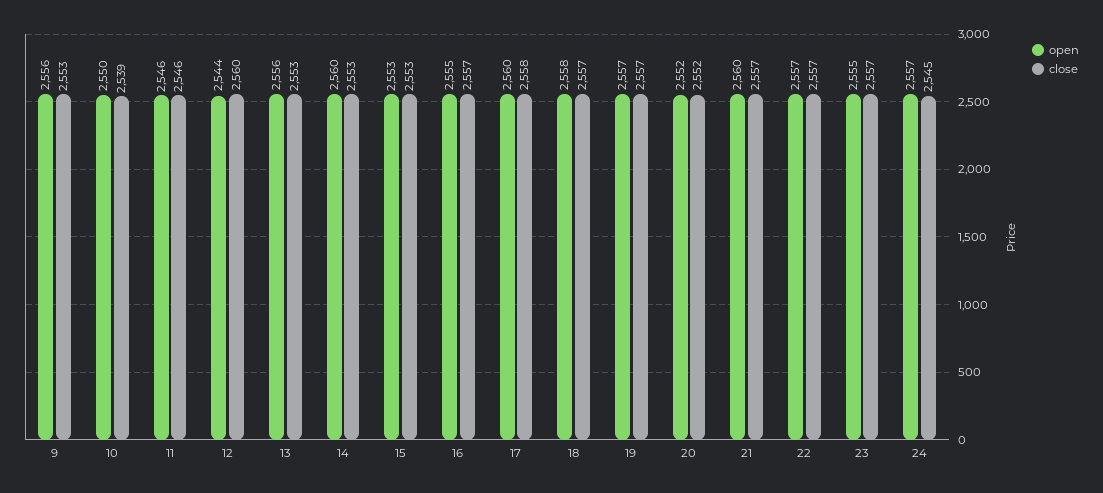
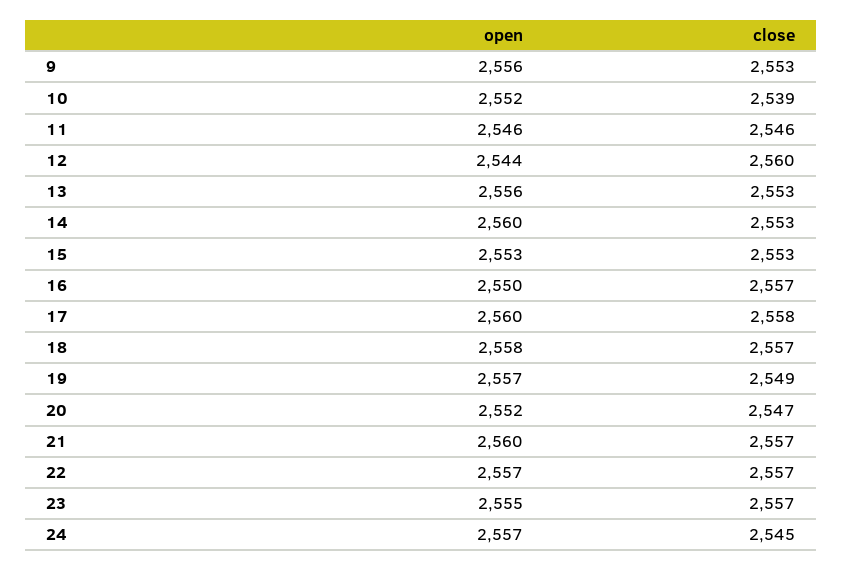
open, 10: 2550 -> 2552
open, 16: 2555 -> 2550
close, 19: 2557 -> 2549
close, 20: 2552 -> 2547

